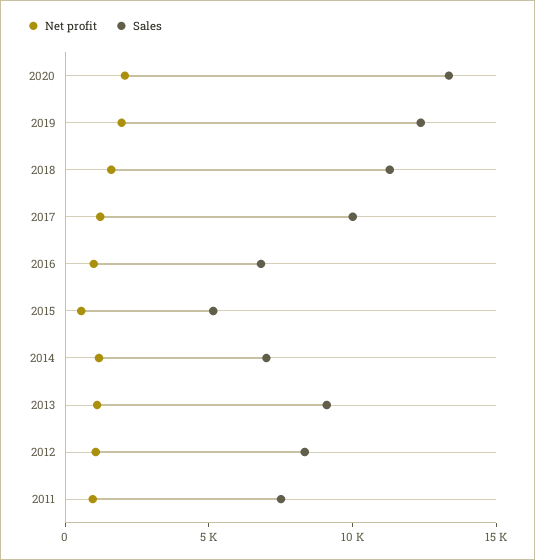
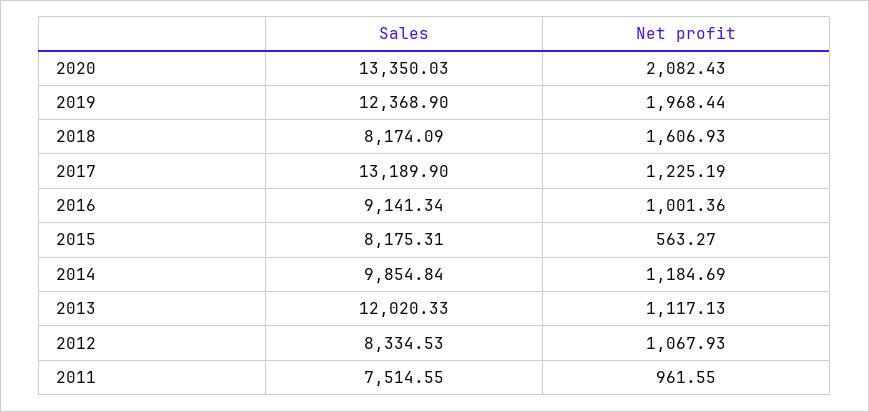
Sales, 2018: 11000 -> 8174.09
Sales, 2017: 10000 -> 13189.9
Sales, 2016: 7000 -> 9141.34
Sales, 2015: 5000 -> 8175.31
Sales, 2014: 7000 -> 9854.84
Sales, 2013: 9000 -> 12020.33

